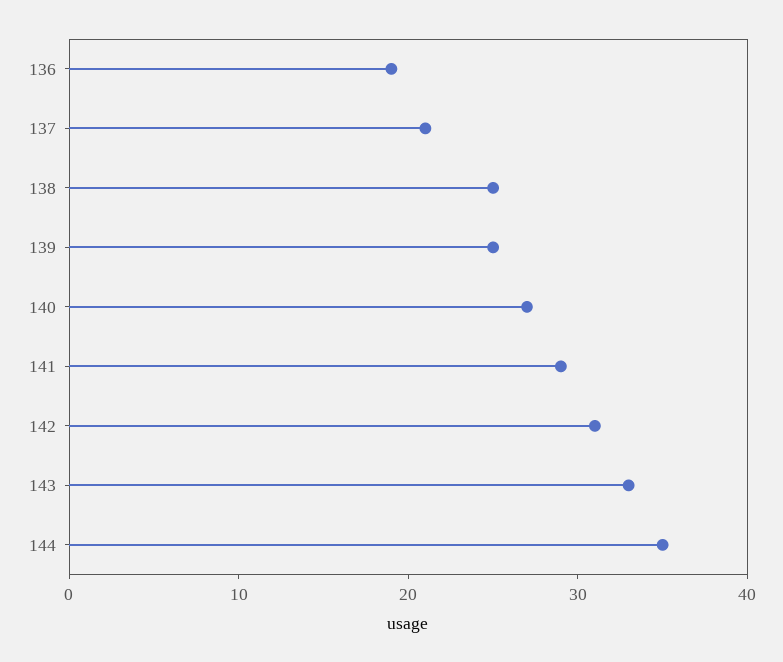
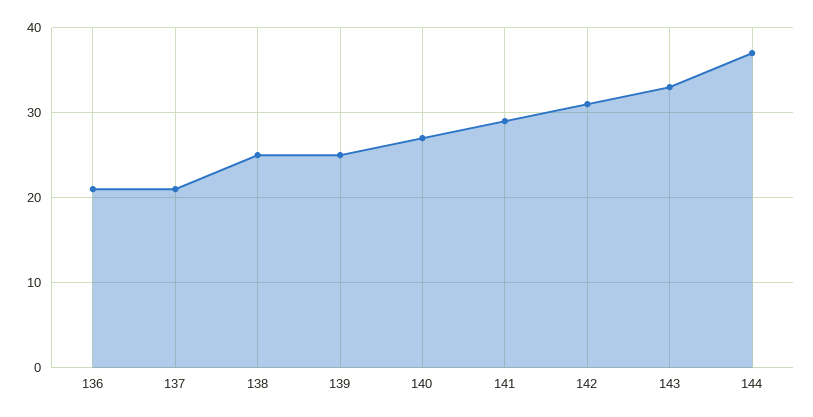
136: 19 -> 21
144: 35 -> 37

